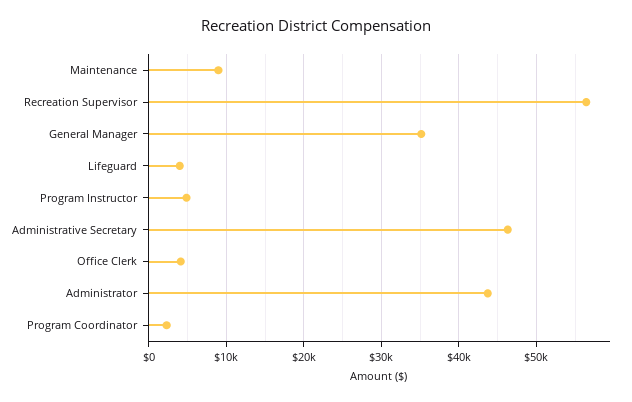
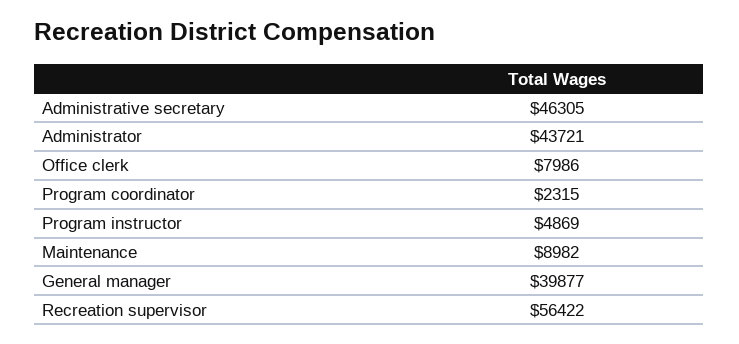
General Manager: 35000 -> 39877
Lifeguard: 4000 -> none
Office Clerk: 4000 -> 7986

